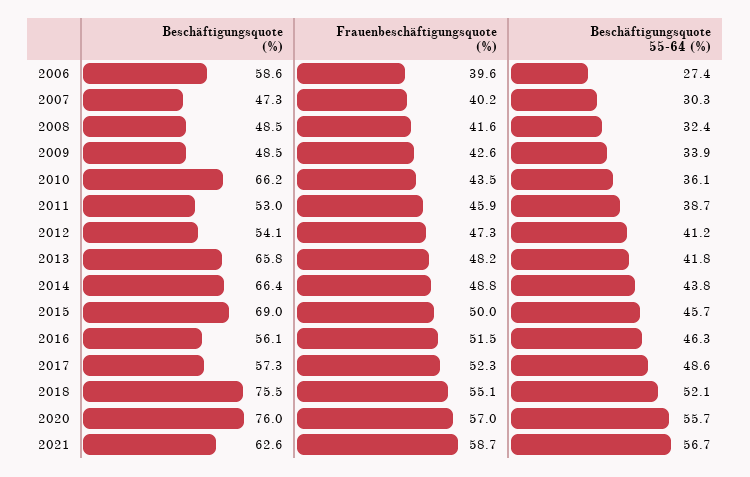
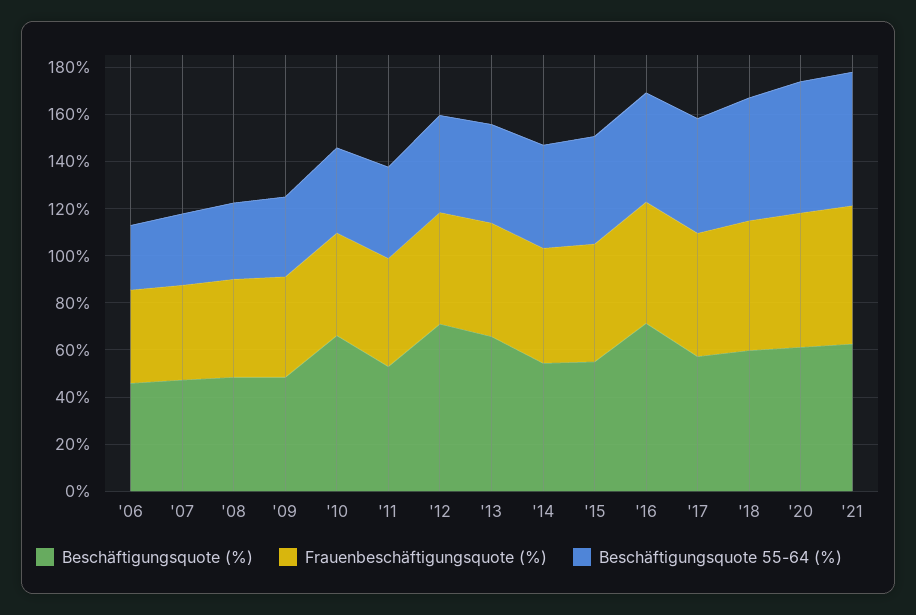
Beschäftigungsquote (%), 2006: 58.6 -> 45
Beschäftigungsquote (%), 2012: 54.1 -> 70
Beschäftigungsquote (%), 2014: 66.4 -> 55
Beschäftigungsquote (%), 2015: 69 -> 55
Beschäftigungsquote (%), 2016: 56.1 -> 70
Beschäftigungsquote (%), 2018: 75.5 -> 60
Beschäftigungsquote (%), 2020: 76 -> 60

